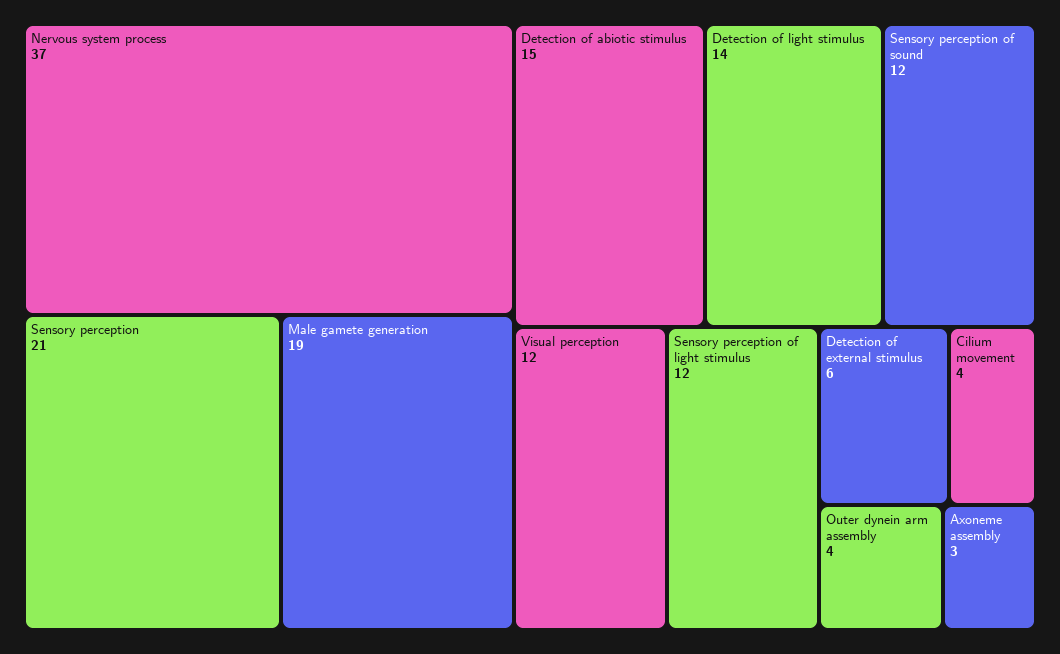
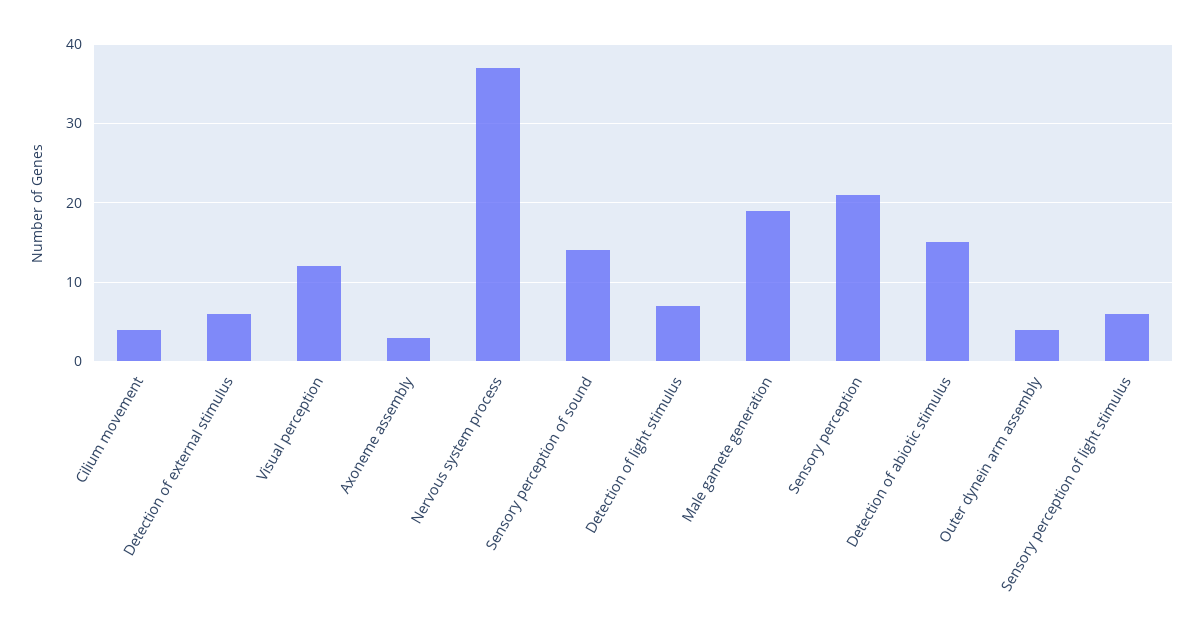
Detection of light stimulus: 14 -> 7
Sensory perception of sound: 12 -> 14
Sensory perception of light stimulus: 12 -> 6

